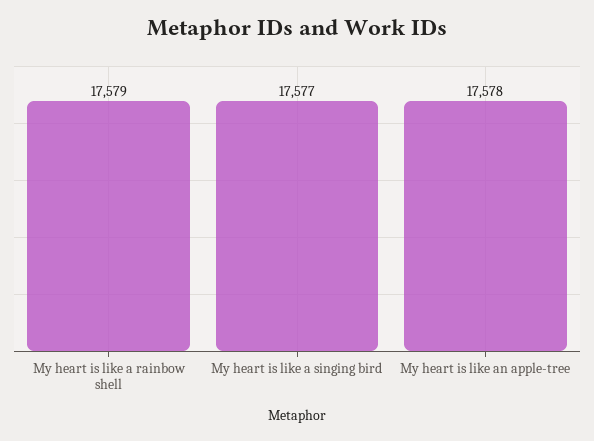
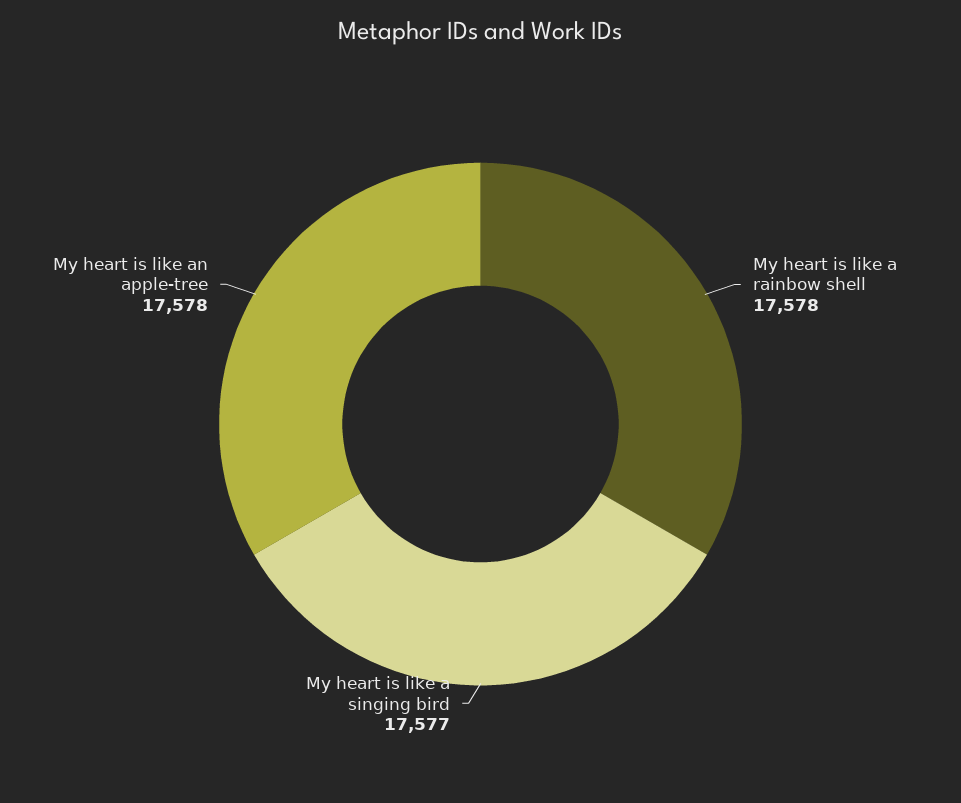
My heart is like a rainbow shell: 17579 -> 17578

